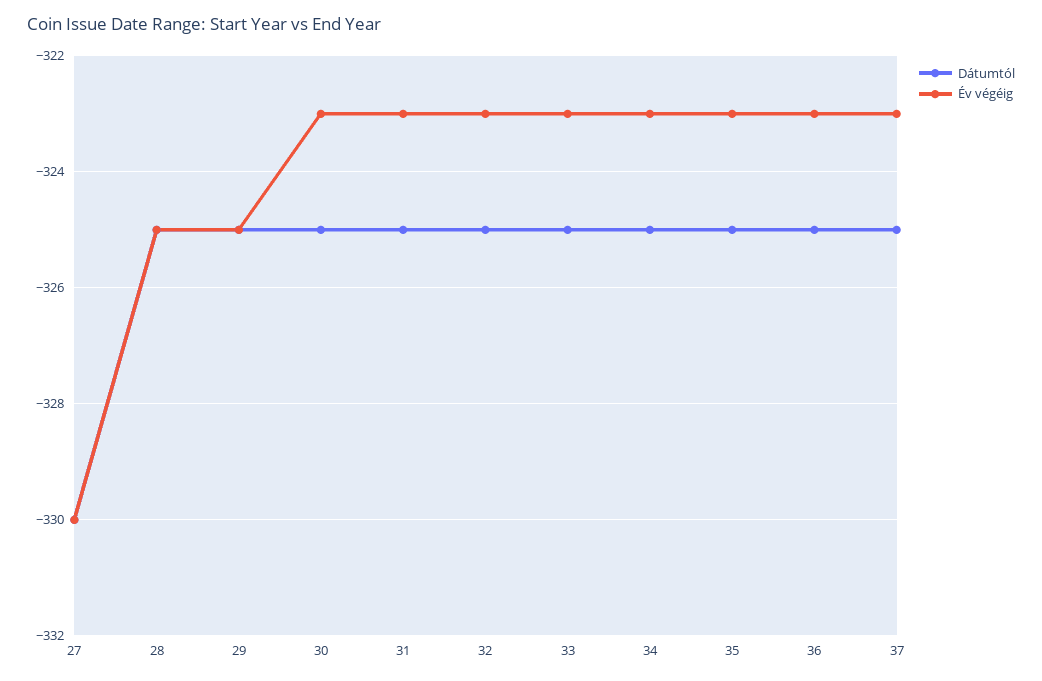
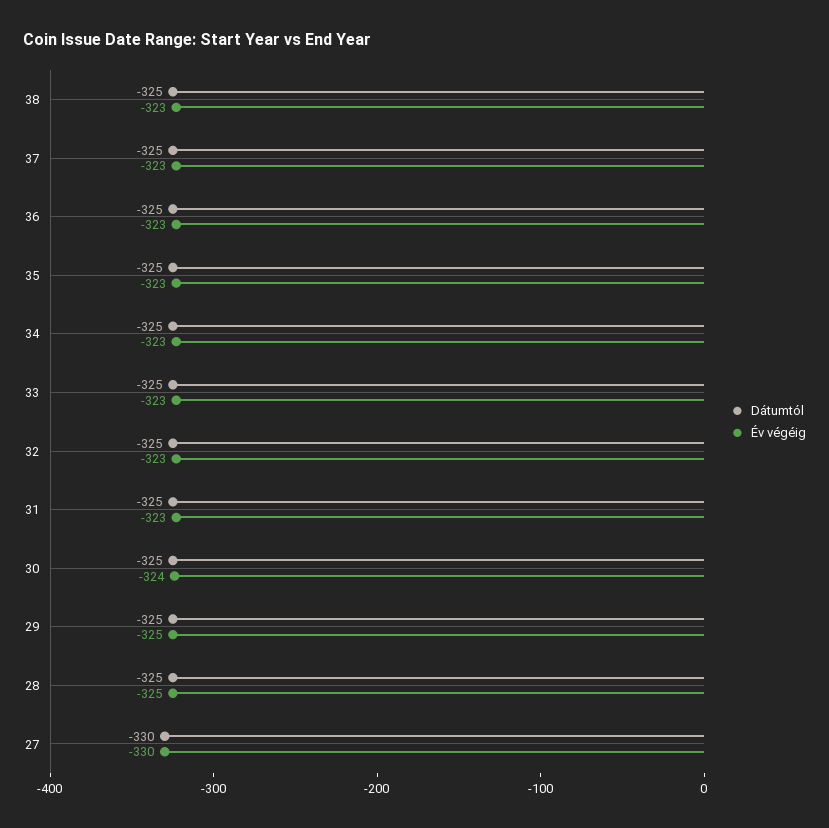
Év végéig, 30: -323 -> -324
Dátumtól, 38: none -> -325
Év végéig, 38: none -> -323

